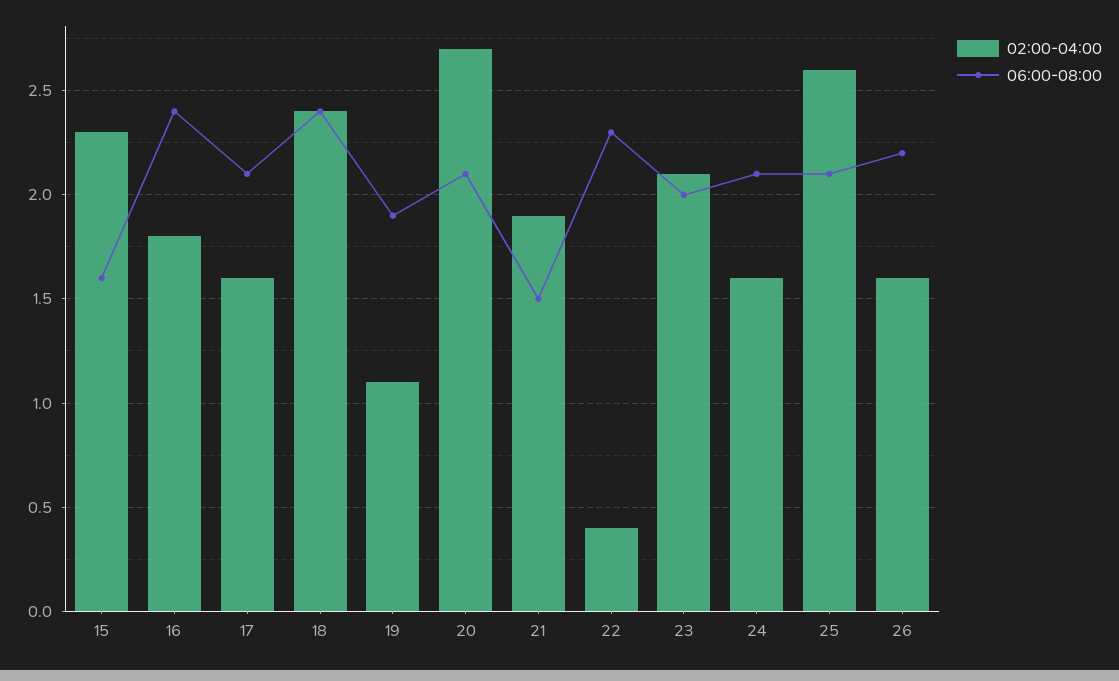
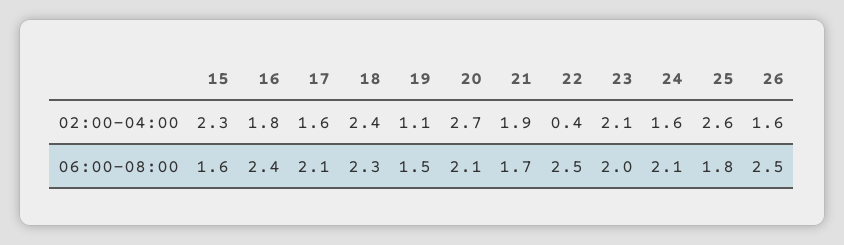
06:00-08:00, 18: 2.4 -> 2.3
06:00-08:00, 19: 1.9 -> 1.5
06:00-08:00, 21: 1.5 -> 1.7
06:00-08:00, 22: 2.3 -> 2.5
06:00-08:00, 25: 2.1 -> 1.8
06:00-08:00, 26: 2.2 -> 2.5

